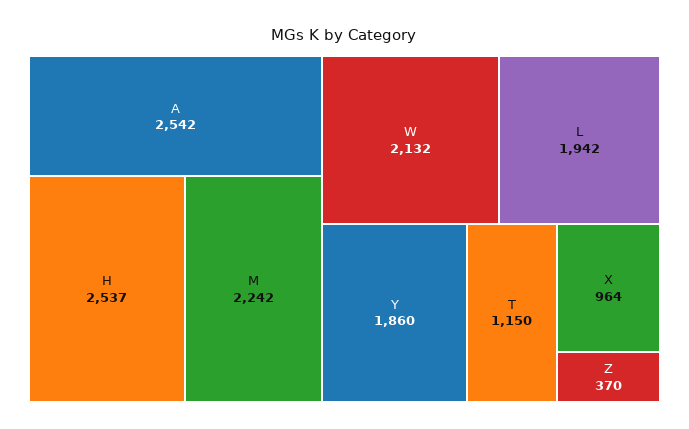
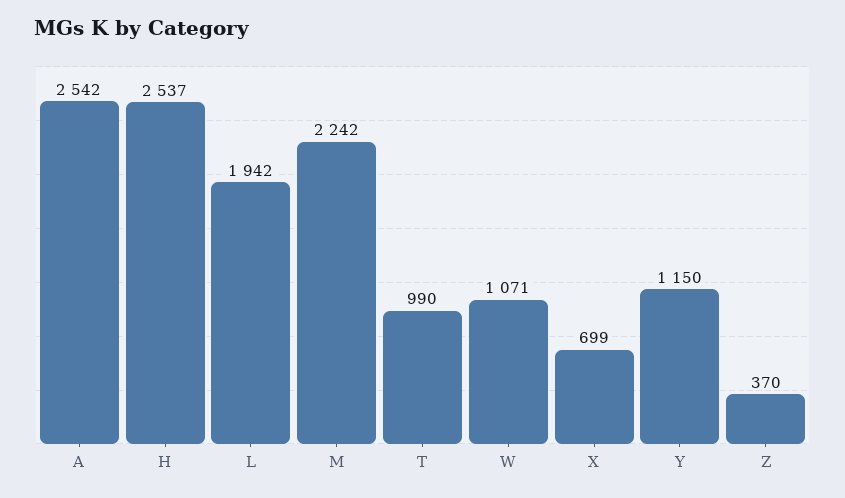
W: 2132 -> 1071
Y: 1860 -> 1150
T: 1150 -> 990
X: 964 -> 699

